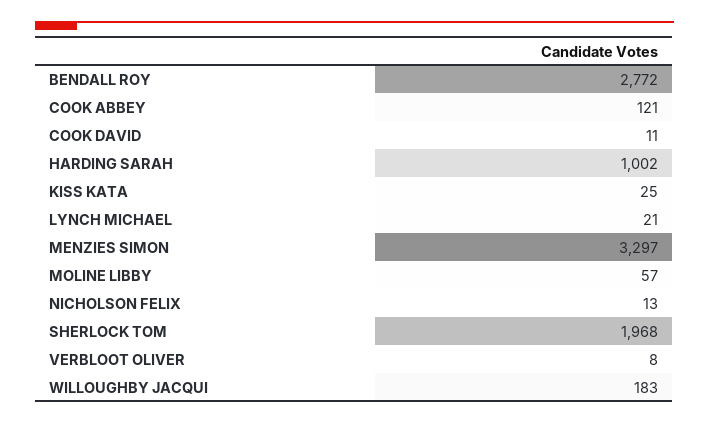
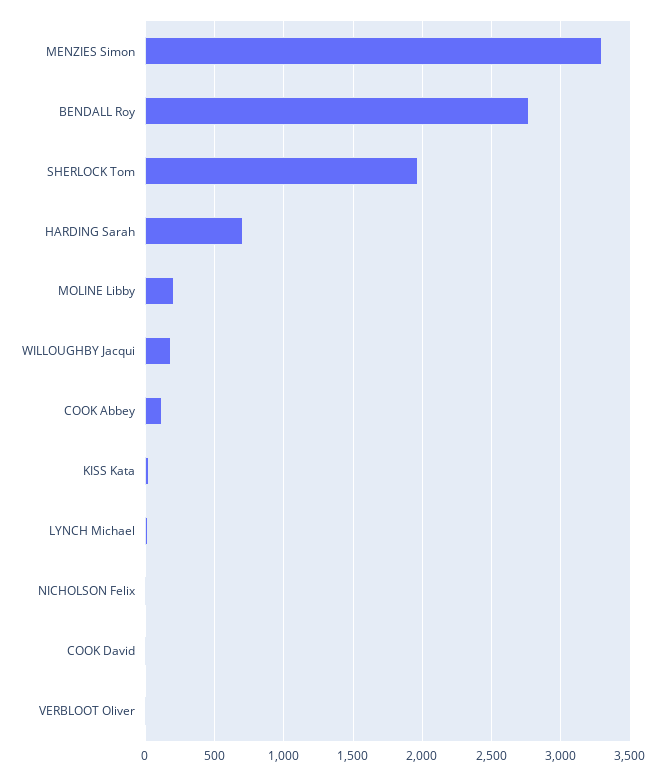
HARDING SARAH: 1002 -> 700
MOLINE LIBBY: 57 -> 200

